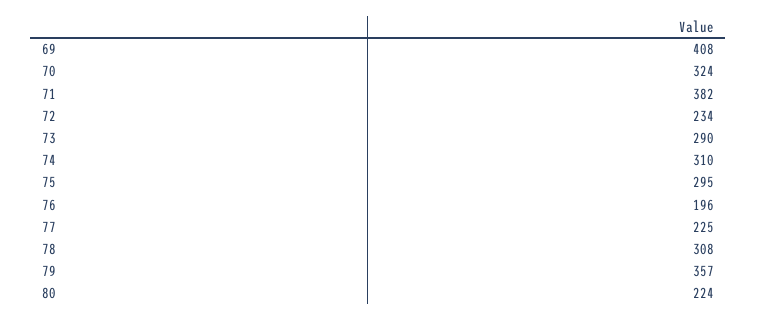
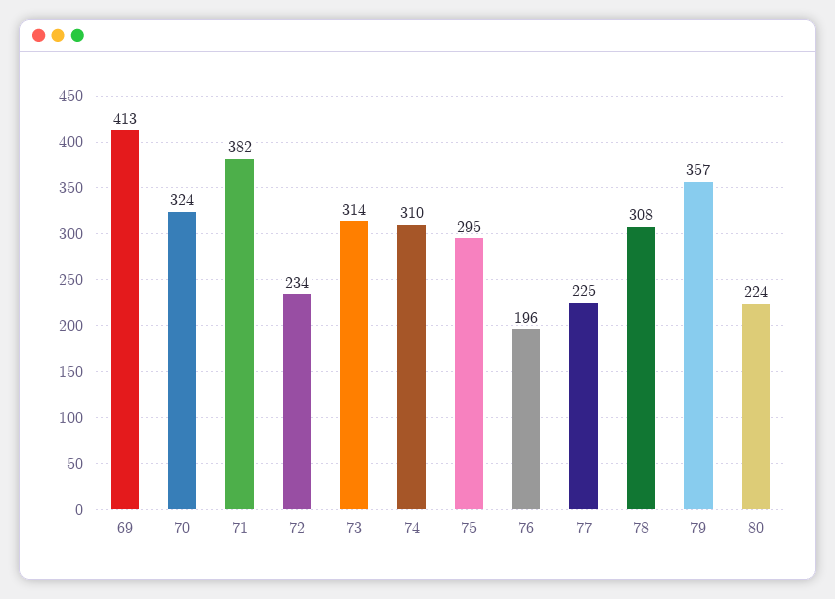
69: 408 -> 413
73: 290 -> 314

